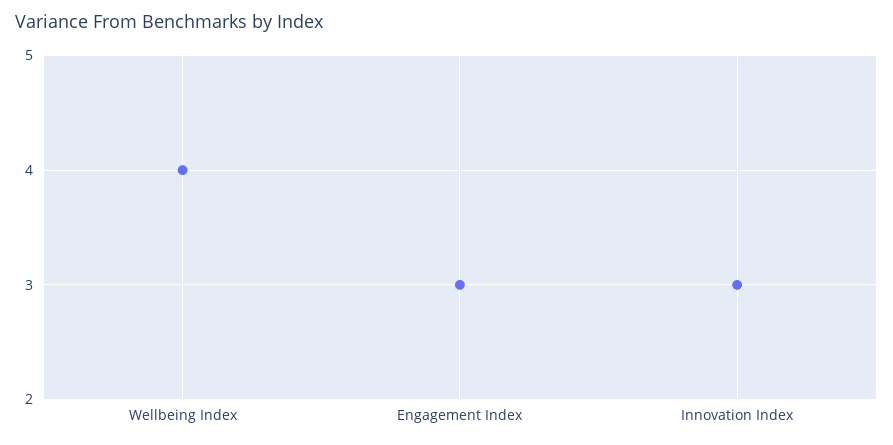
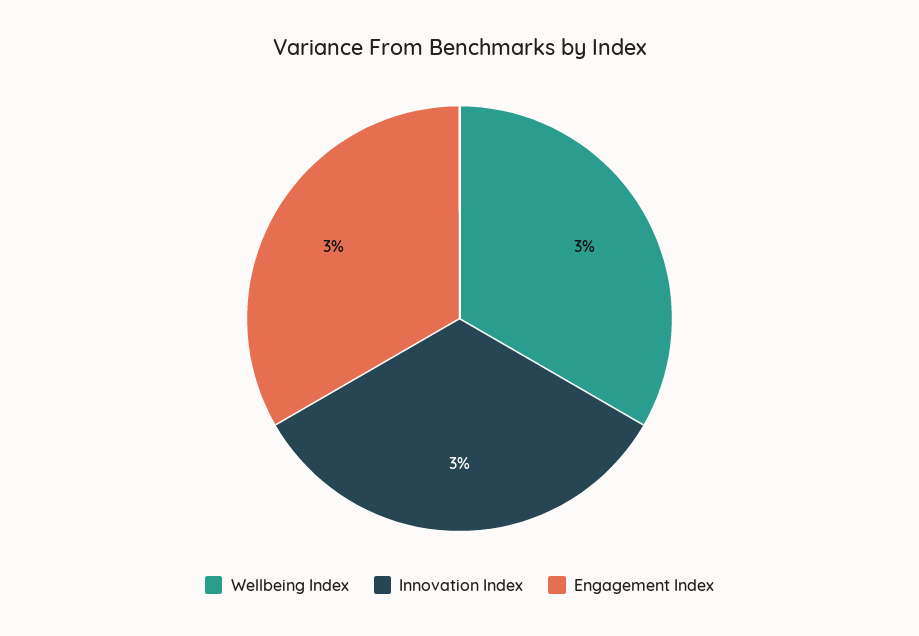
Wellbeing Index: 4 -> 3

